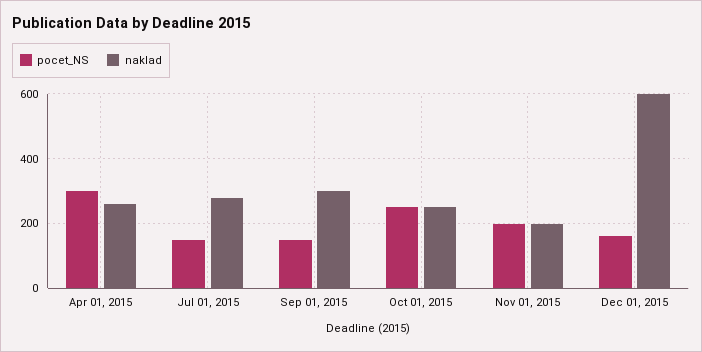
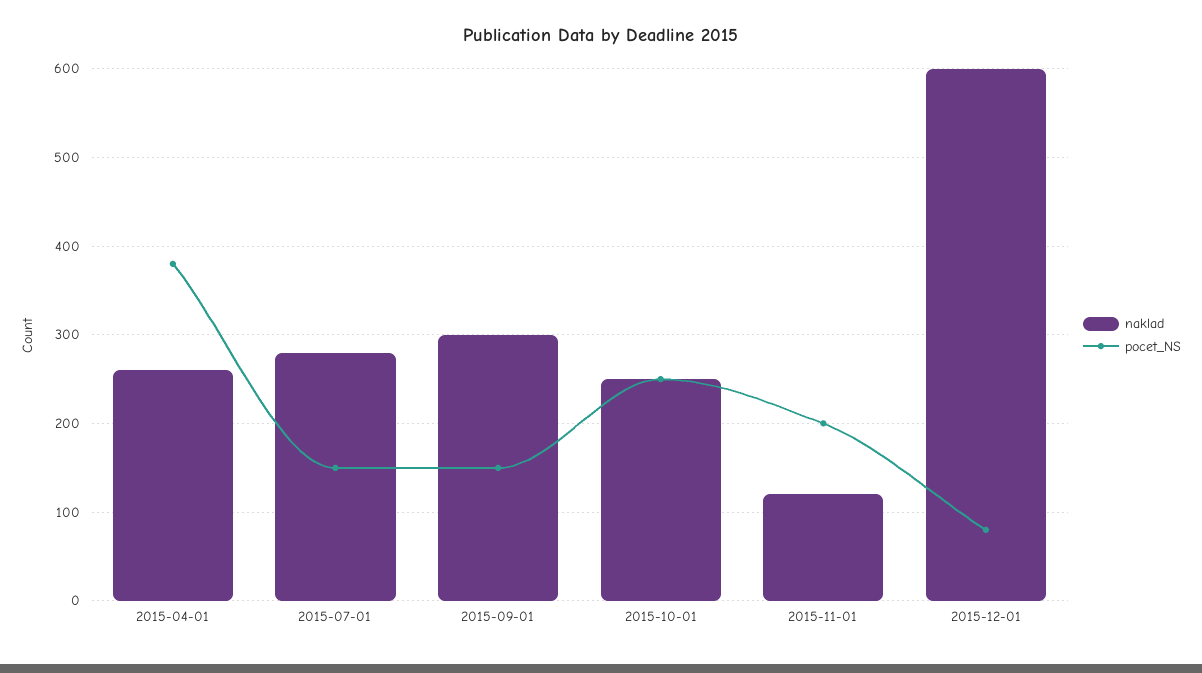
pocet_NS, Apr 01, 2015: 300 -> 380
naklad, Nov 01, 2015: 200 -> 120
pocet_NS, Dec 01, 2015: 160 -> 80

